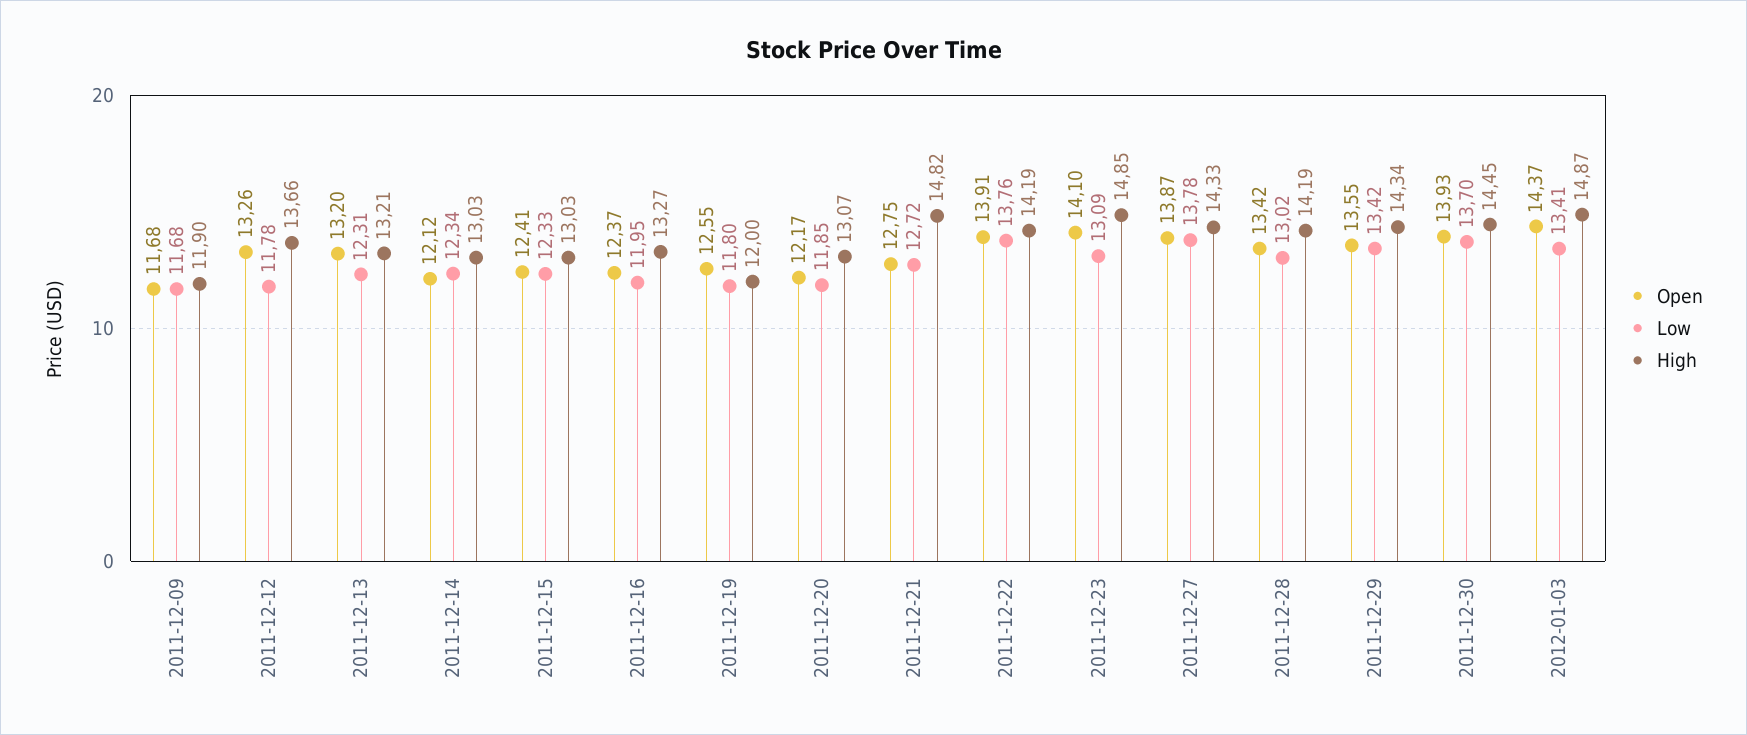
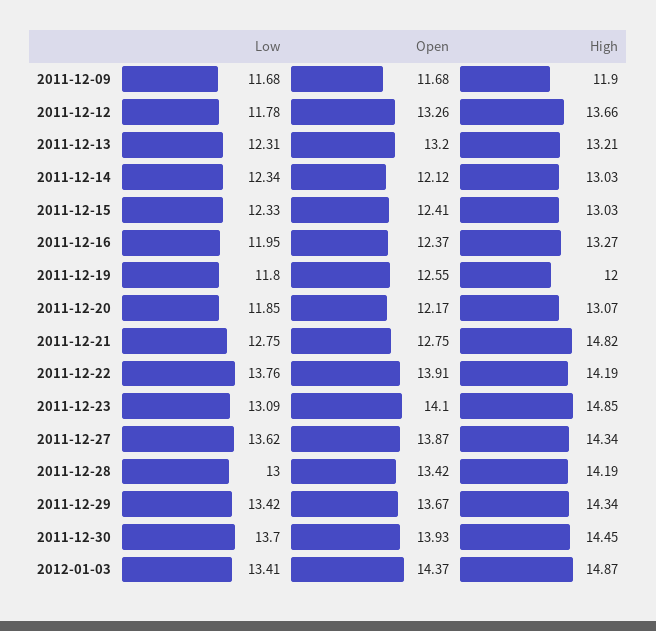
Low, 2011-12-21: 12.72 -> 12.75
Low, 2011-12-27: 13.78 -> 13.62
High, 2011-12-27: 14.33 -> 14.34
Low, 2011-12-28: 13.02 -> 13
Open, 2011-12-29: 13.55 -> 13.67

